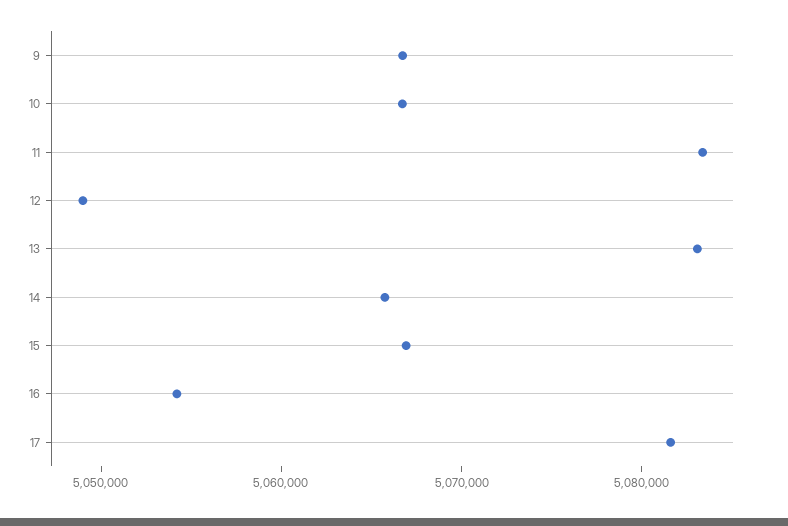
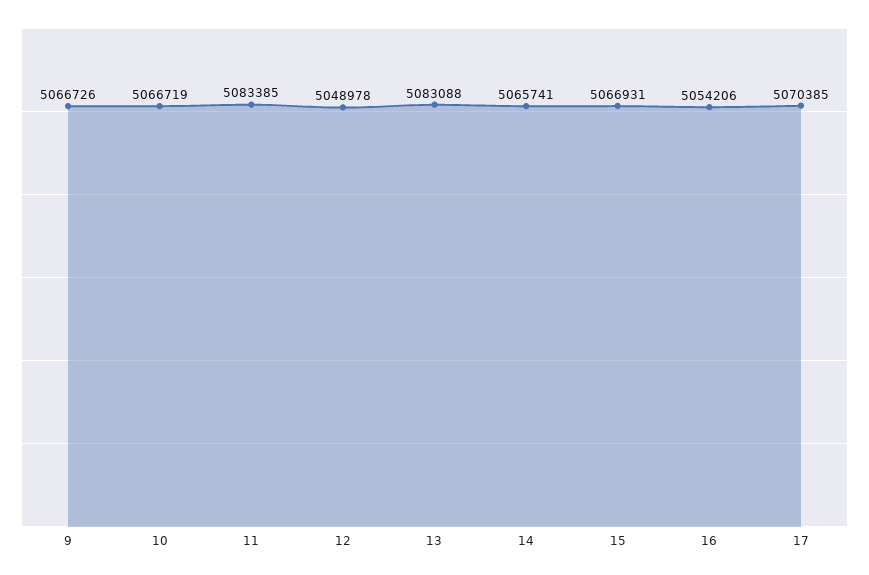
17: 5082000 -> 5070385

